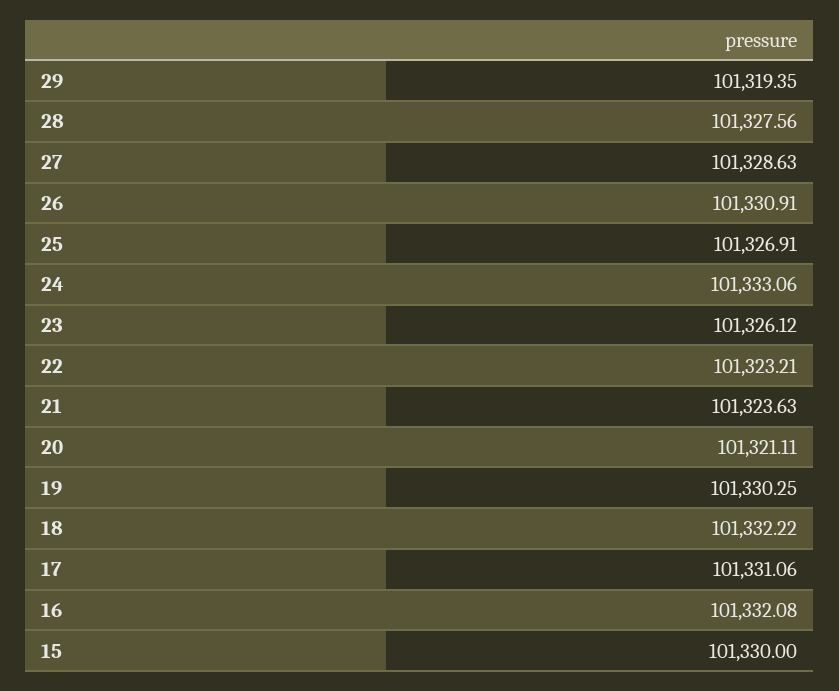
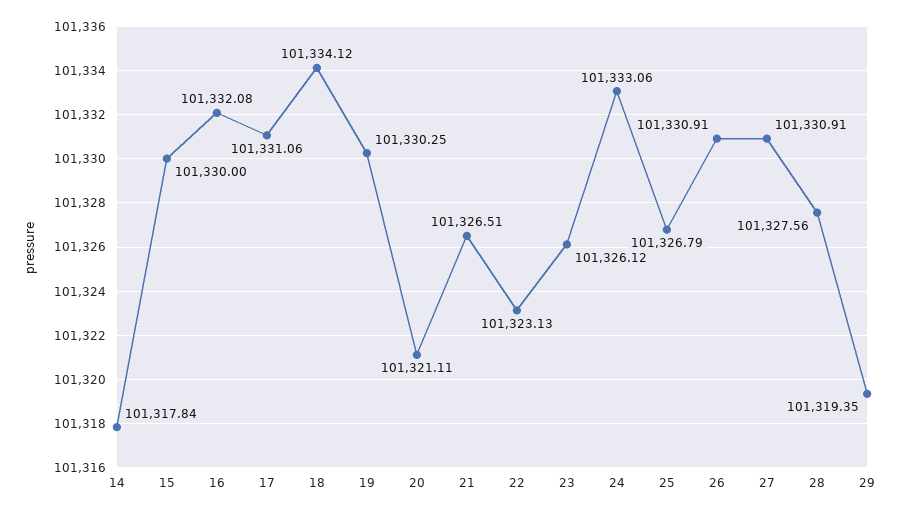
27: 101328.63 -> 101330.91
25: 101326.91 -> 101326.79
22: 101323.21 -> 101323.13
21: 101323.63 -> 101326.51
18: 101332.22 -> 101334.12
14: none -> 101317.84

